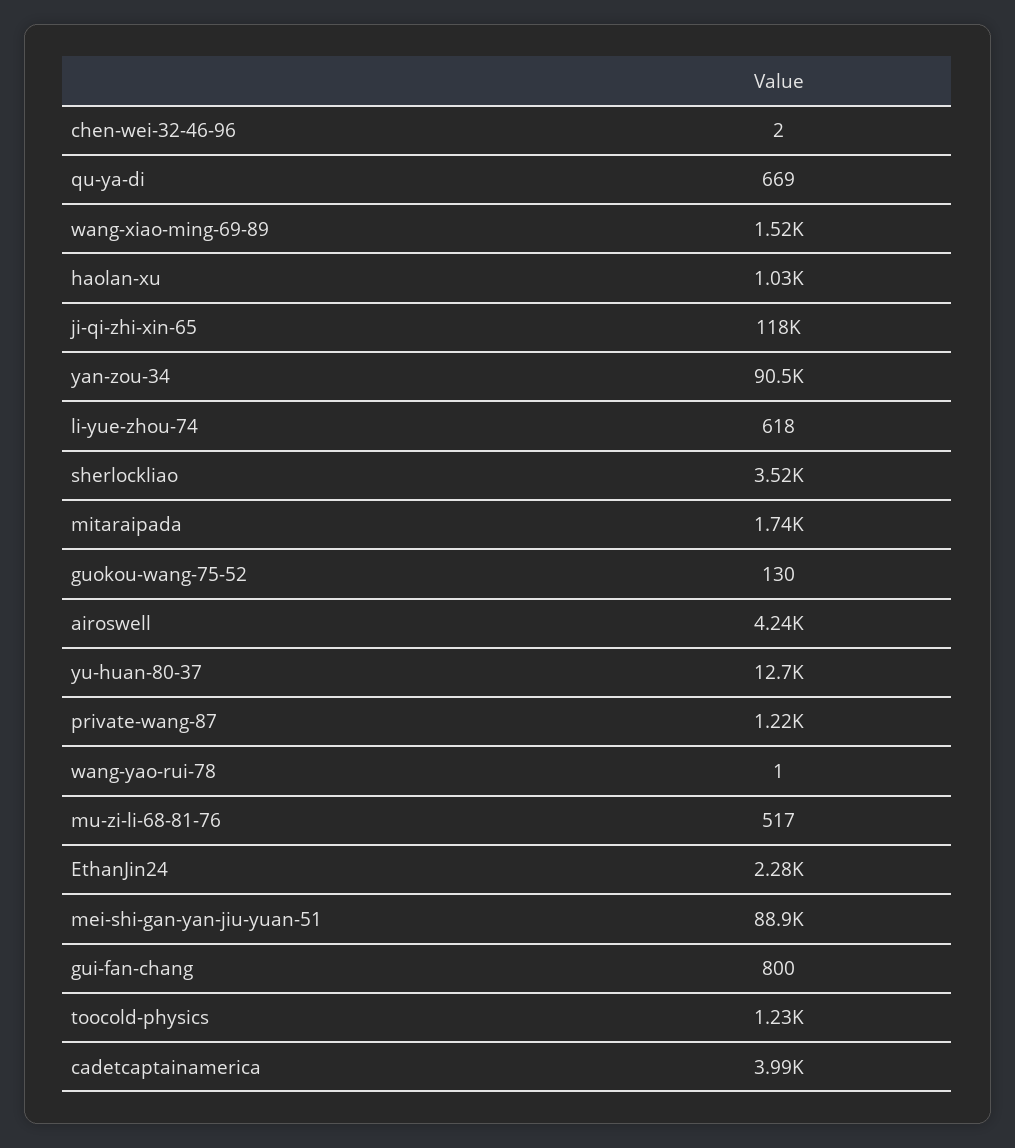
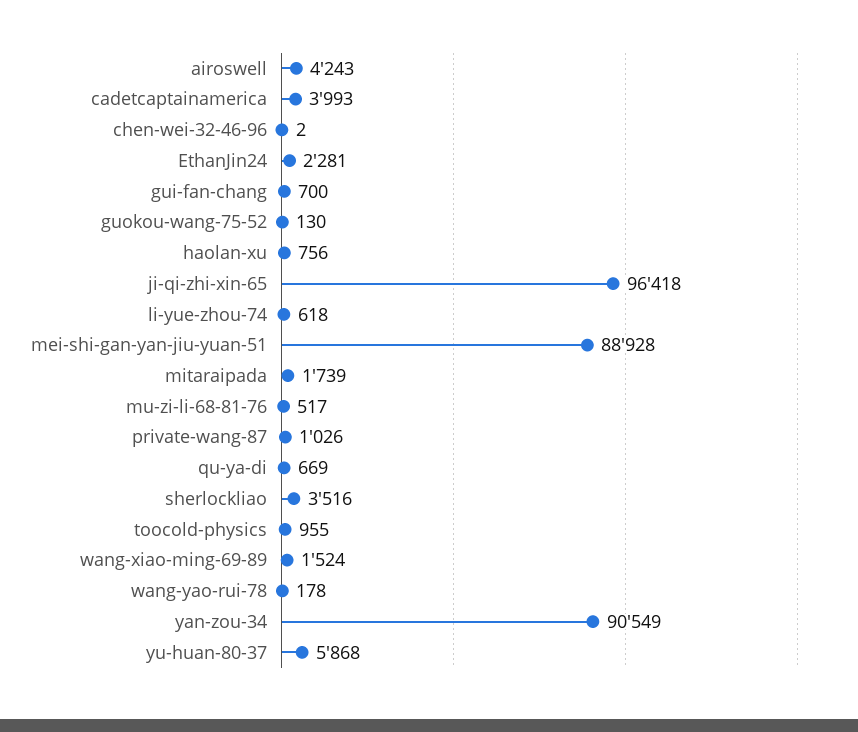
haolan-xu: 1030 -> 756
ji-qi-zhi-xin-65: 118000 -> 96418
yu-huan-80-37: 12700 -> 5868
private-wang-87: 1220 -> 1026
wang-yao-rui-78: 1 -> 178
gui-fan-chang: 800 -> 700
toocold-physics: 1230 -> 955

